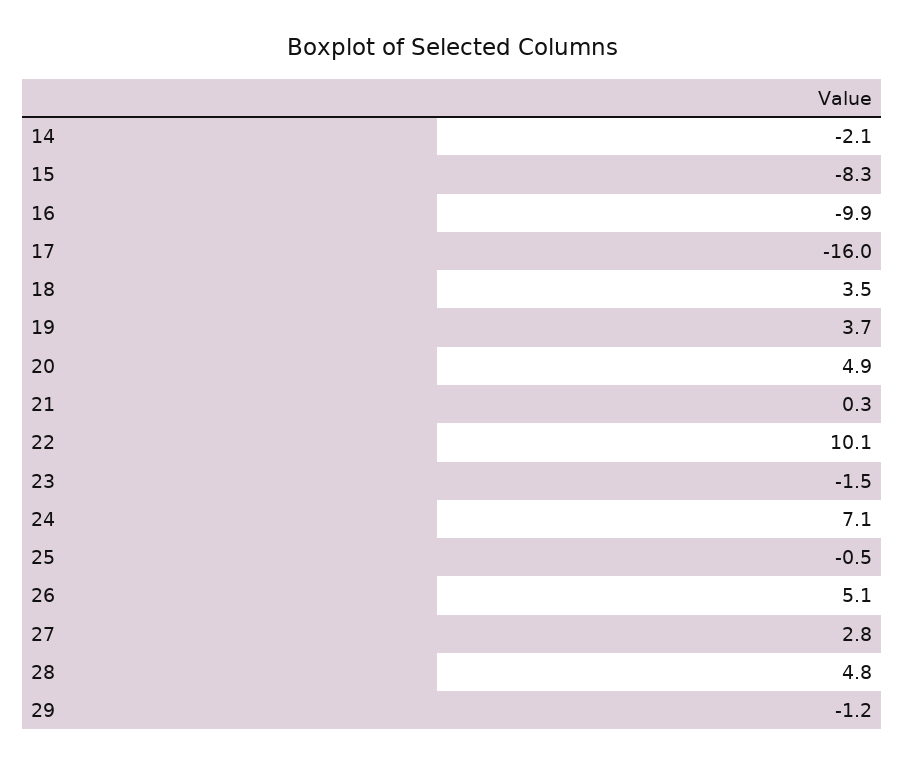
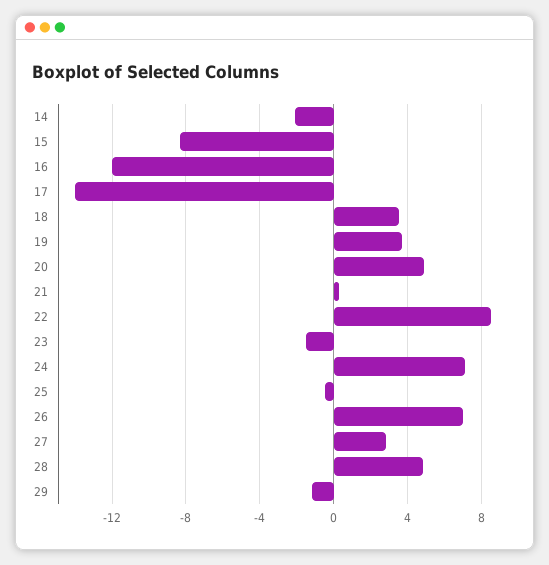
16: -9.9 -> -12
17: -16 -> -14
22: 10.1 -> 8.5
26: 5.1 -> 7

